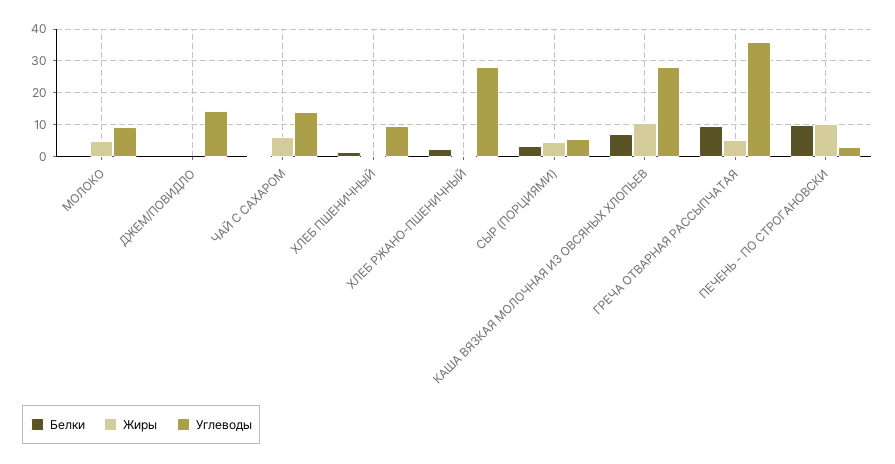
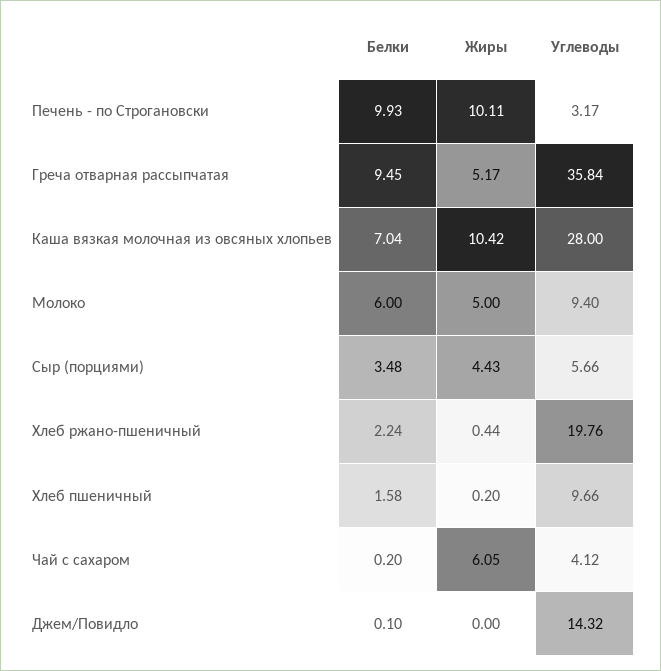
Белки, МОЛОКО: 0 -> 6
Углеводы, ЧАЙ С САХАРОМ: 14 -> 4.12
Углеводы, ХЛЕБ РЖАНО-ПШЕНИЧНЫЙ: 28 -> 19.76

